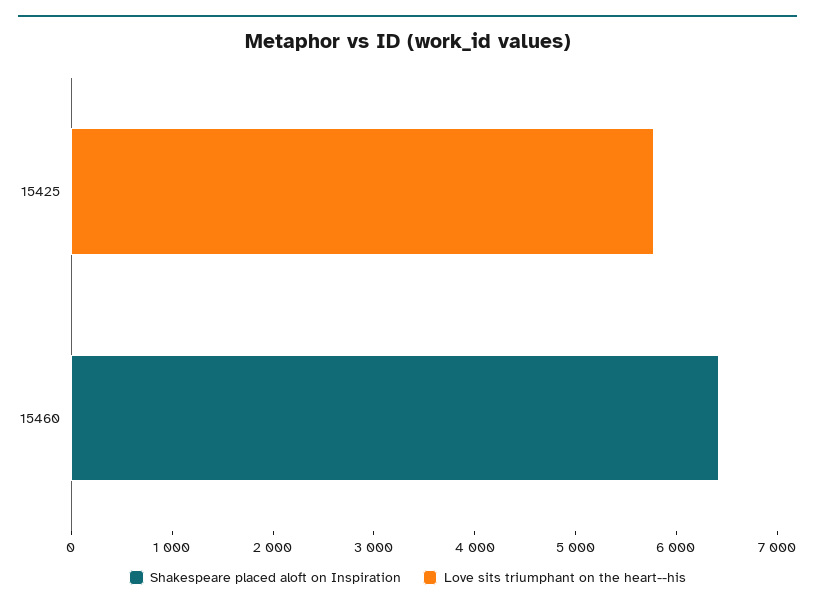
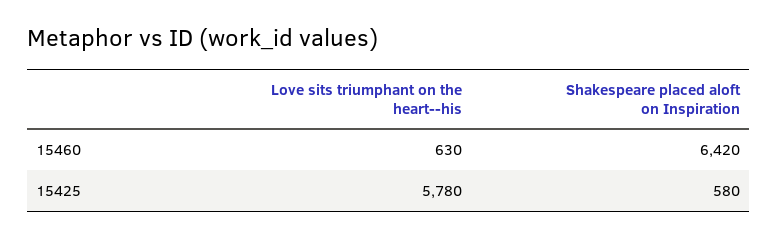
Shakespeare placed aloft on Inspiration, 15425: 0 -> 580
Love sits triumphant on the heart--his, 15460: 0 -> 630

